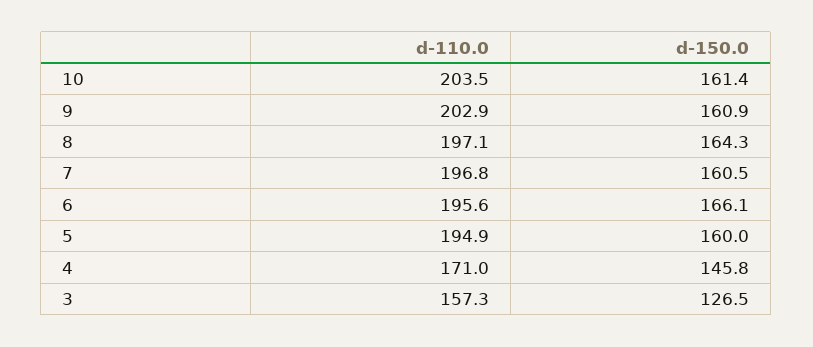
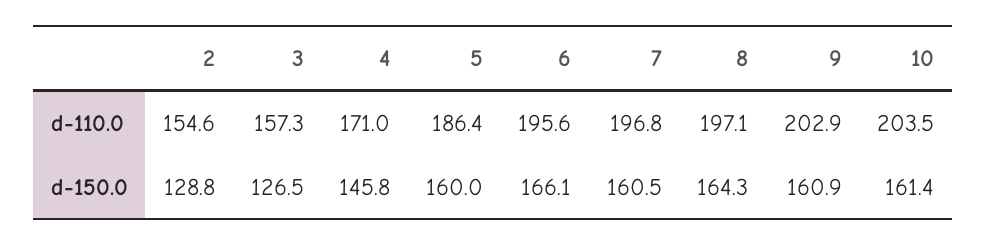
d-110.0, 5: 194.9 -> 186.4
d-110.0, 2: none -> 154.6
d-150.0, 2: none -> 128.8

